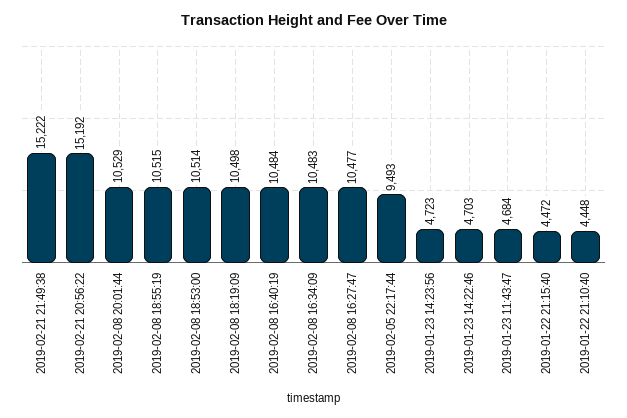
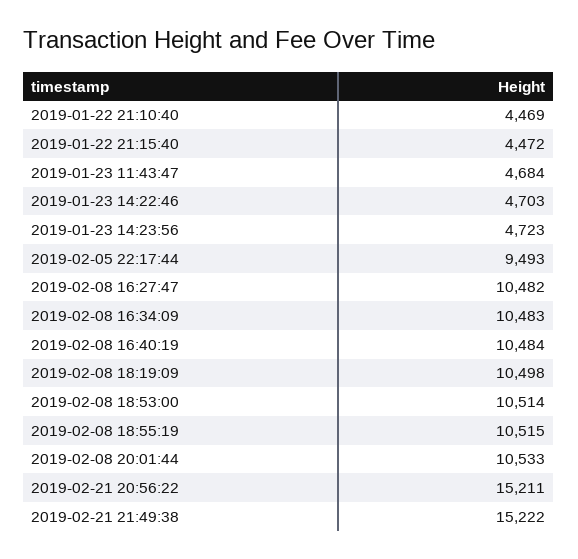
2019-02-21 20:56:22: 15192 -> 15211
2019-02-08 20:01:44: 10529 -> 10533
2019-02-08 16:27:47: 10477 -> 10482
2019-01-22 21:10:40: 4448 -> 4469

